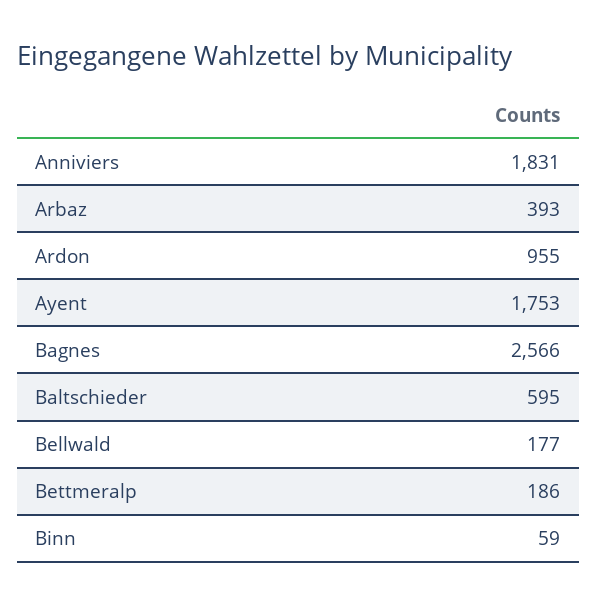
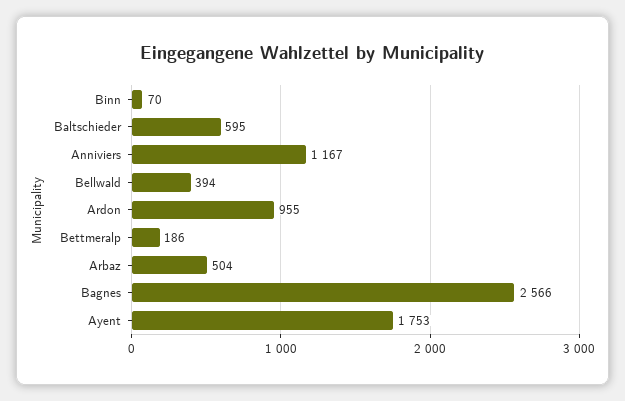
Anniviers: 1831 -> 1167
Arbaz: 393 -> 504
Bellwald: 177 -> 394
Binn: 59 -> 70

